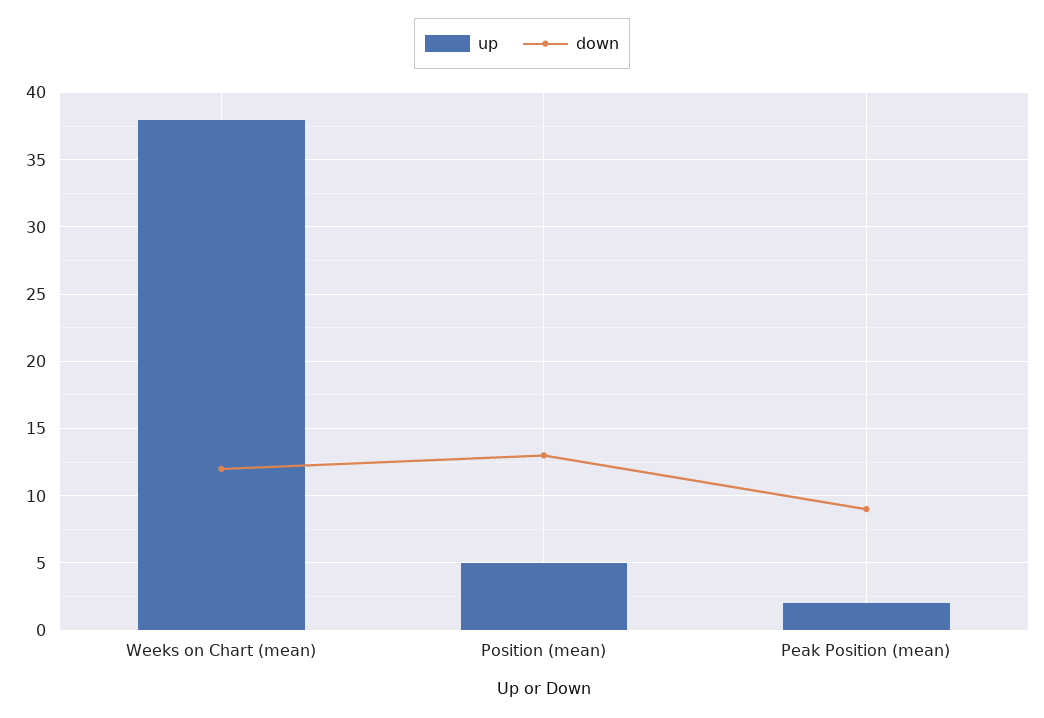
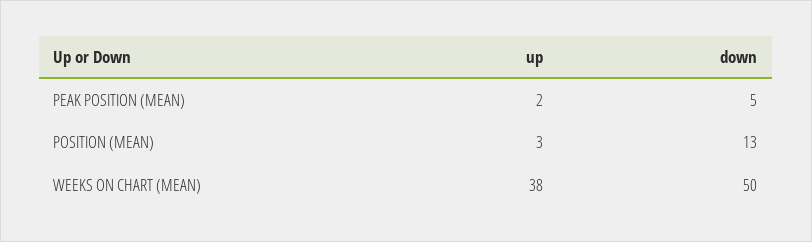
down, Weeks on Chart (mean): 12 -> 50
up, Position (mean): 5 -> 3
down, Peak Position (mean): 9 -> 5

